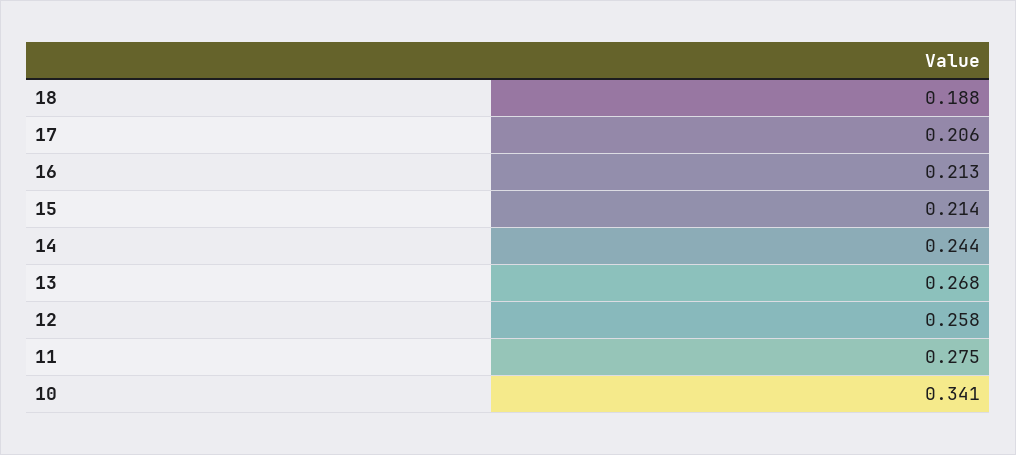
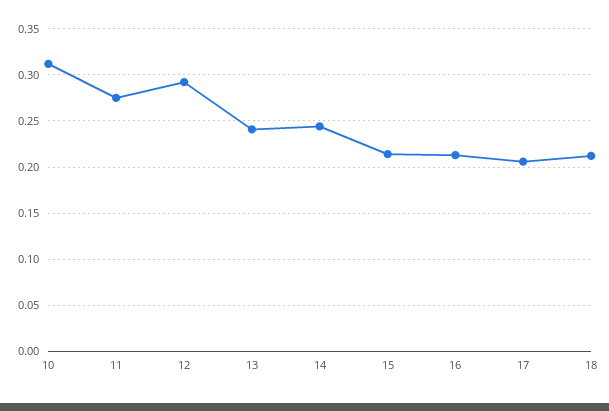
18: 0.188 -> 0.21
13: 0.268 -> 0.24
12: 0.258 -> 0.29
10: 0.341 -> 0.31

